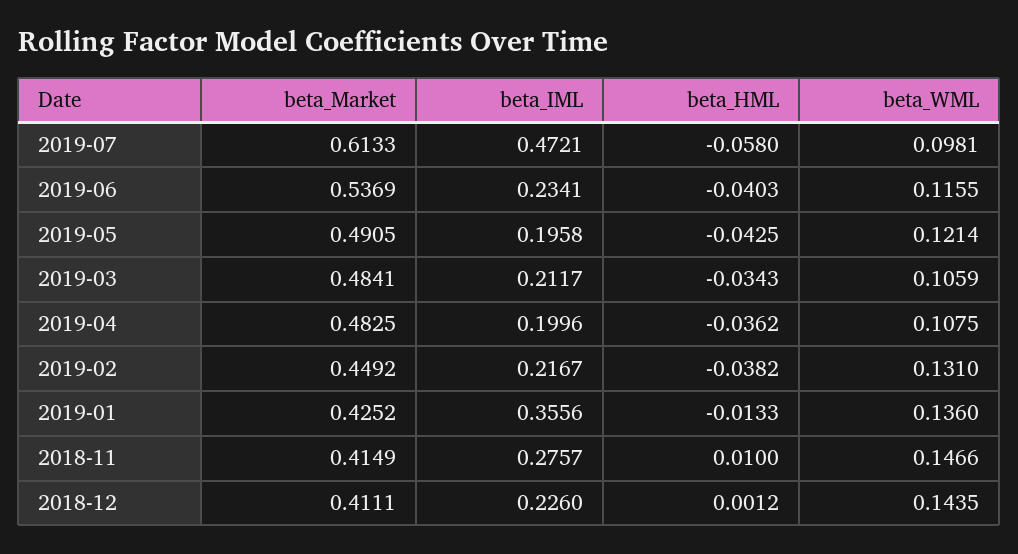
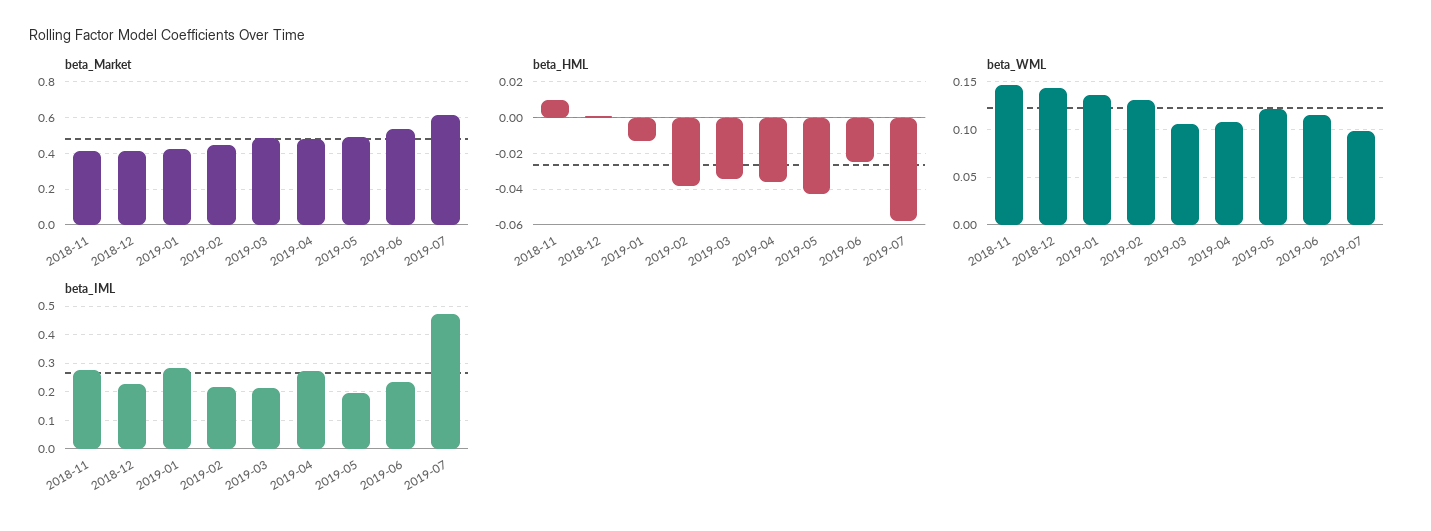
beta_HML, 2019-06: -0.0403 -> -0.025
beta_IML, 2019-04: 0.1996 -> 0.275
beta_IML, 2019-01: 0.3556 -> 0.275

